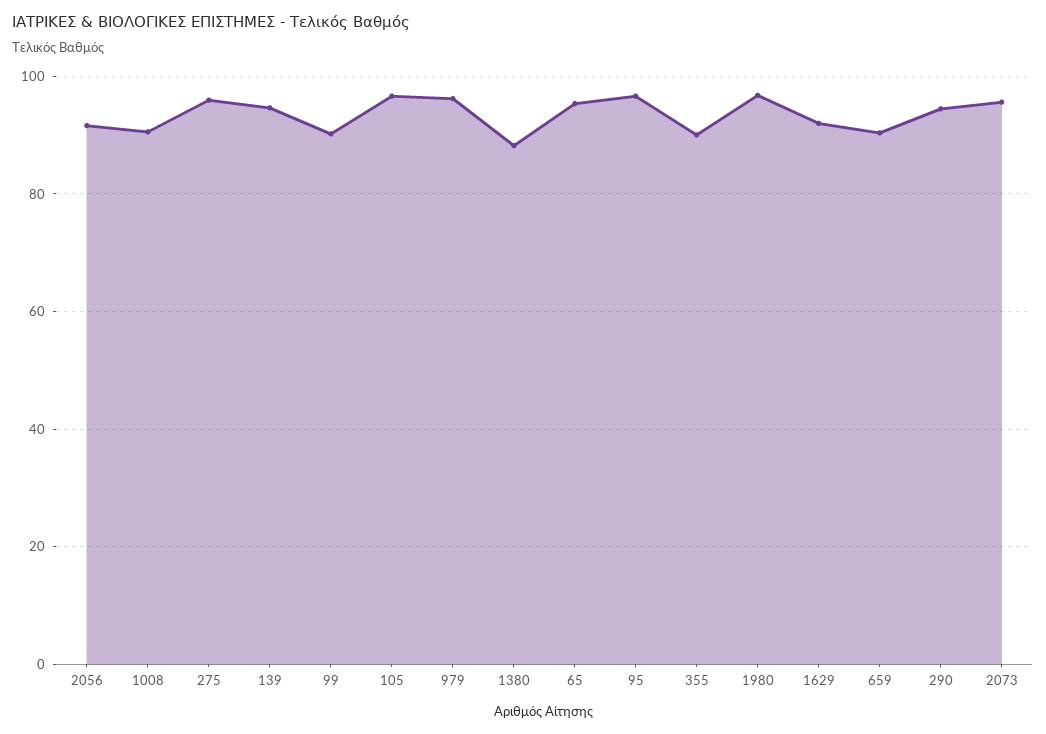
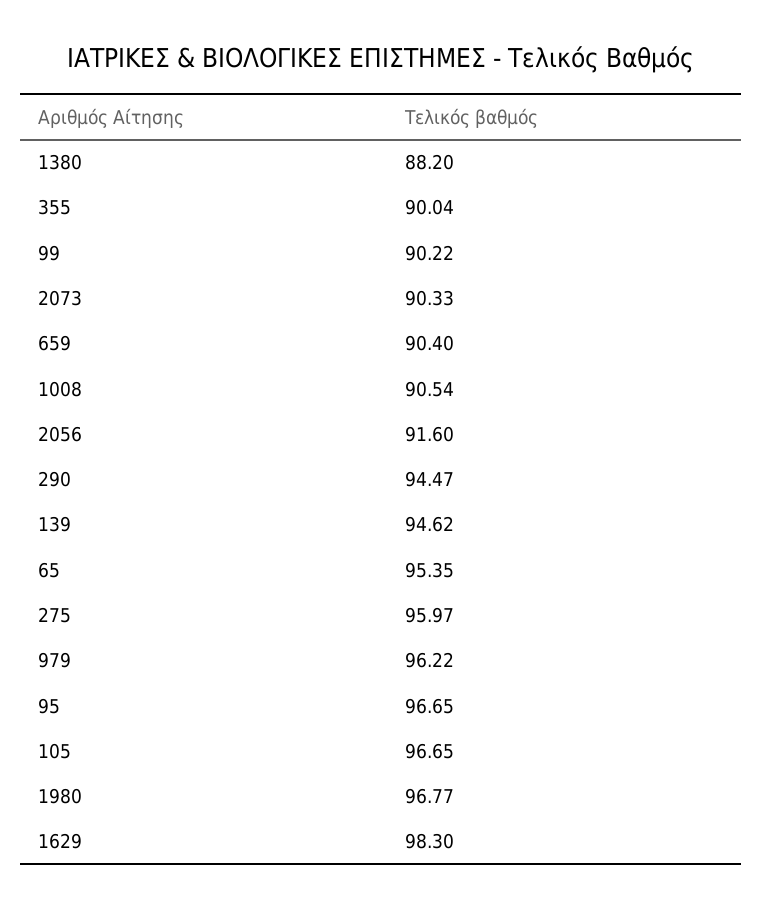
1629: 92 -> 98.3
2073: 96 -> 90.33

